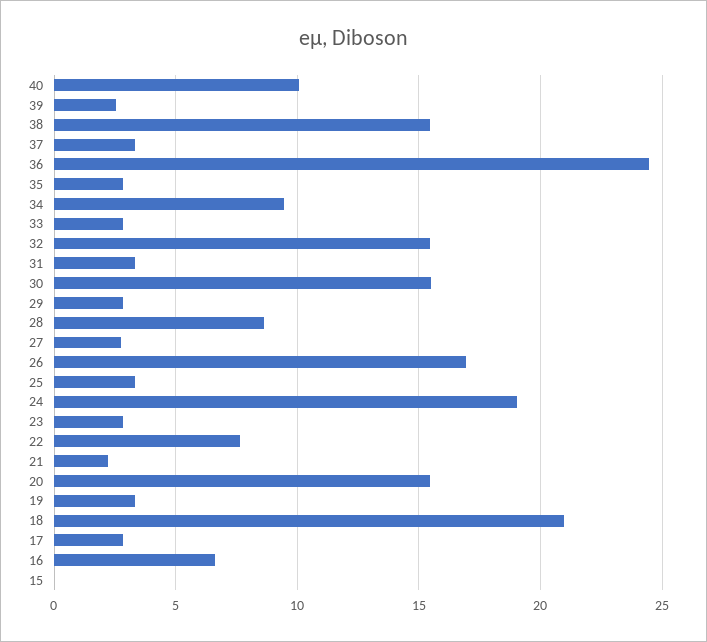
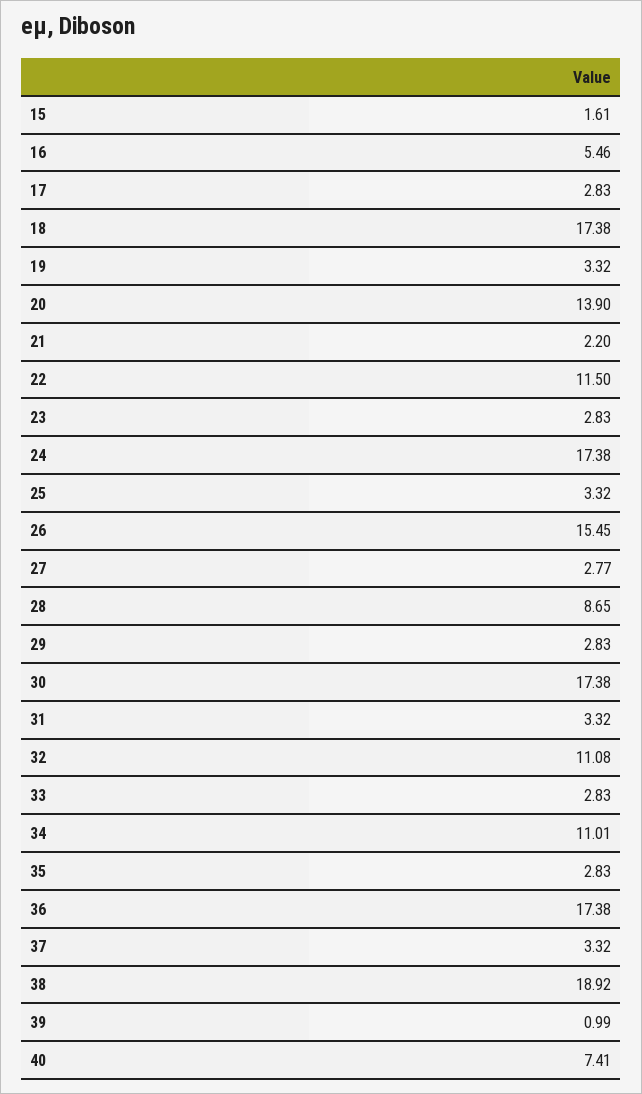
40: 10 -> 7.41
39: 2.5 -> 0.99
38: 15.5 -> 18.92
36: 24.5 -> 17.38
34: 9.5 -> 11.01
32: 15.5 -> 11.08
30: 15.5 -> 17.38
26: 17 -> 15.45
24: 19 -> 17.38
22: 7.5 -> 11.5
20: 15.5 -> 13.9
18: 21 -> 17.38
16: 6.5 -> 5.46
15: 0 -> 1.61

